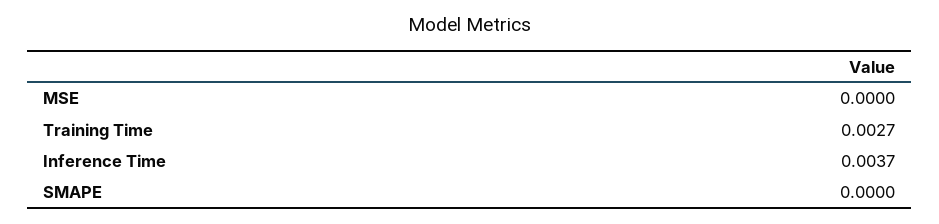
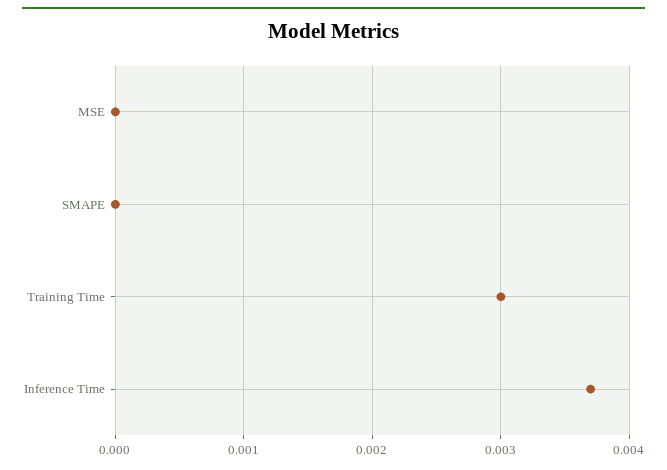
Training Time: 0.0027 -> 0.003

